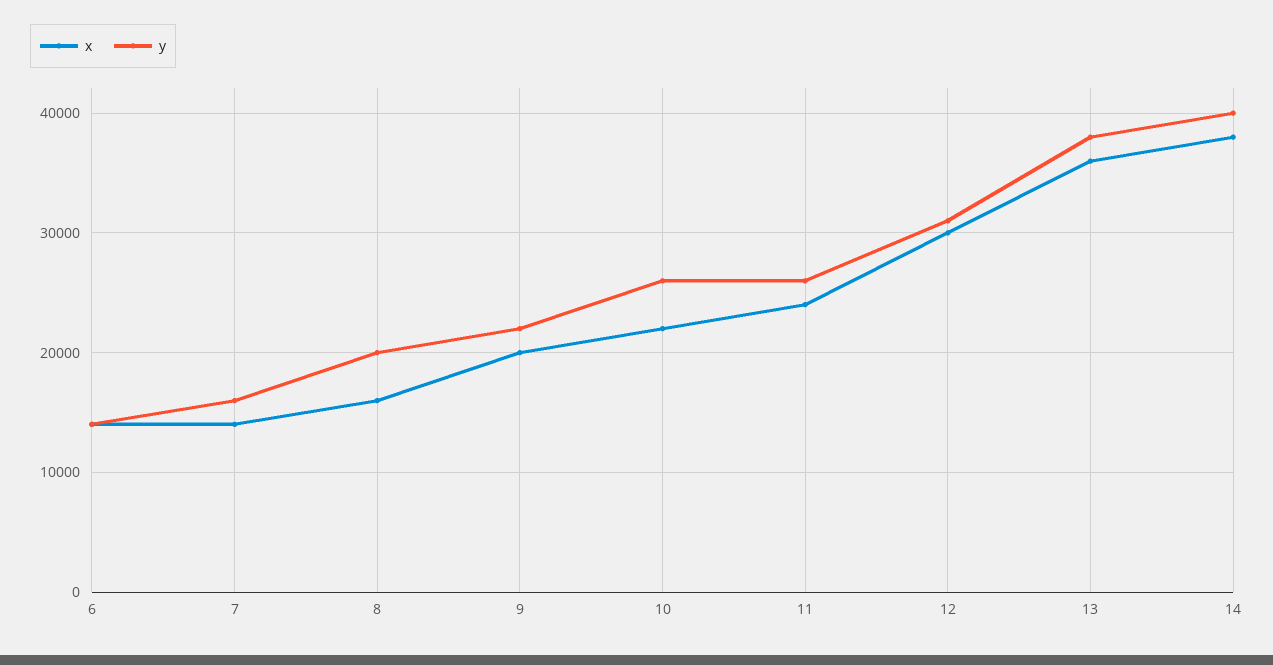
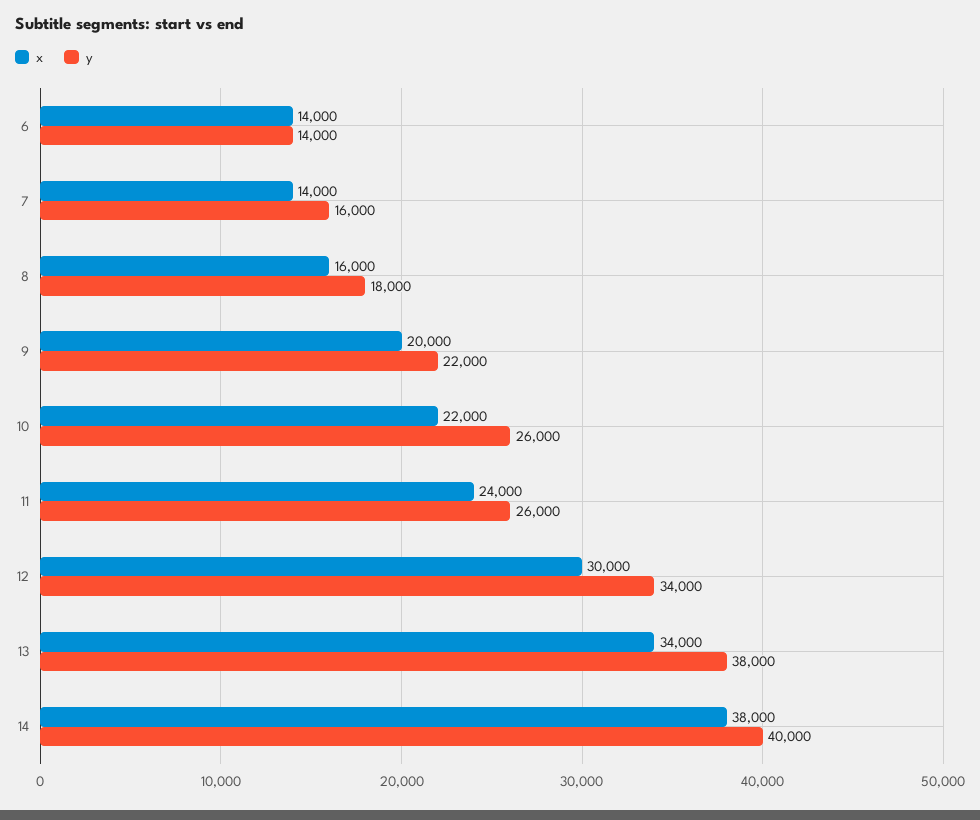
y, 8: 20000 -> 18000
y, 12: 31000 -> 34000
x, 13: 36000 -> 34000

